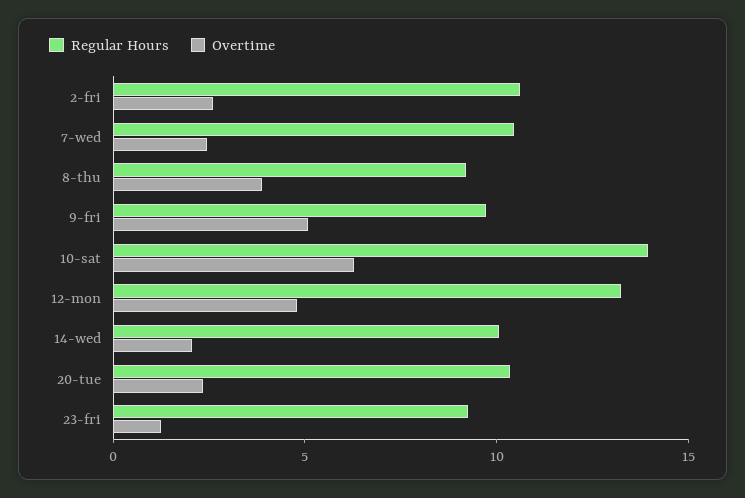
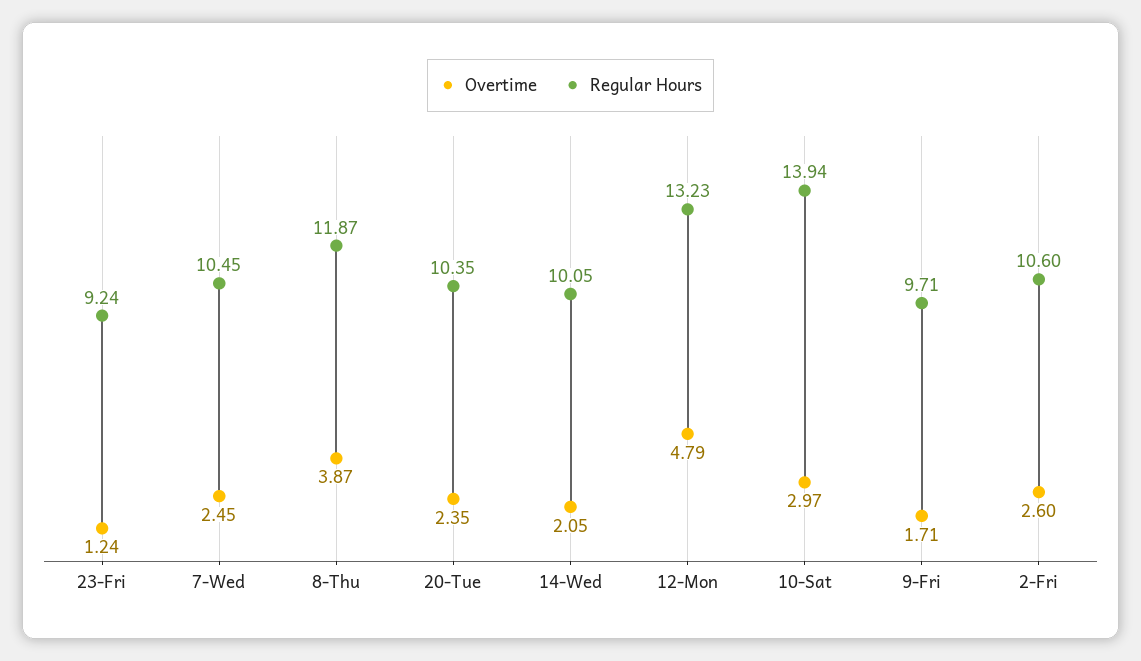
Regular Hours, 8-thu: 9 -> 11.87
Overtime, 9-fri: 5 -> 1.71
Overtime, 10-sat: 6 -> 2.97

